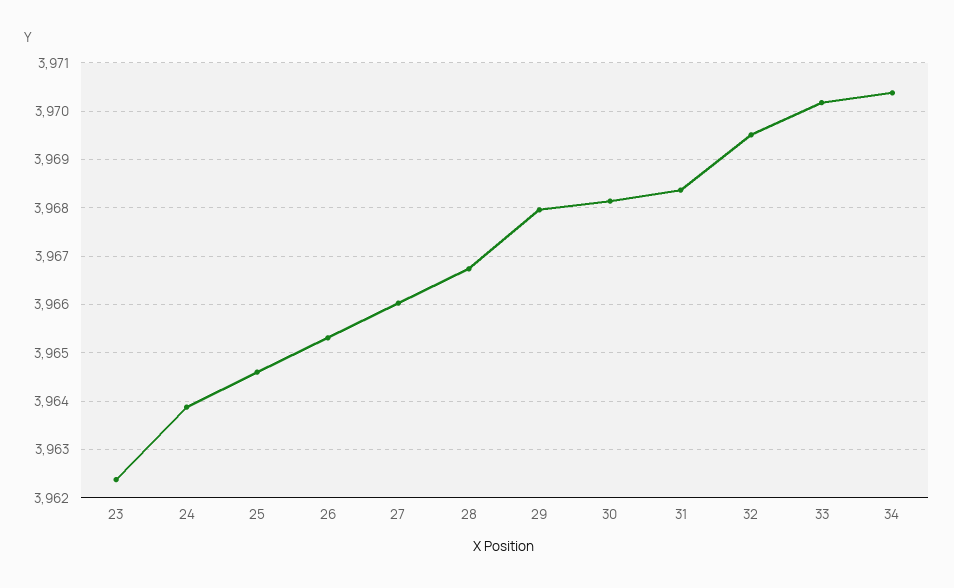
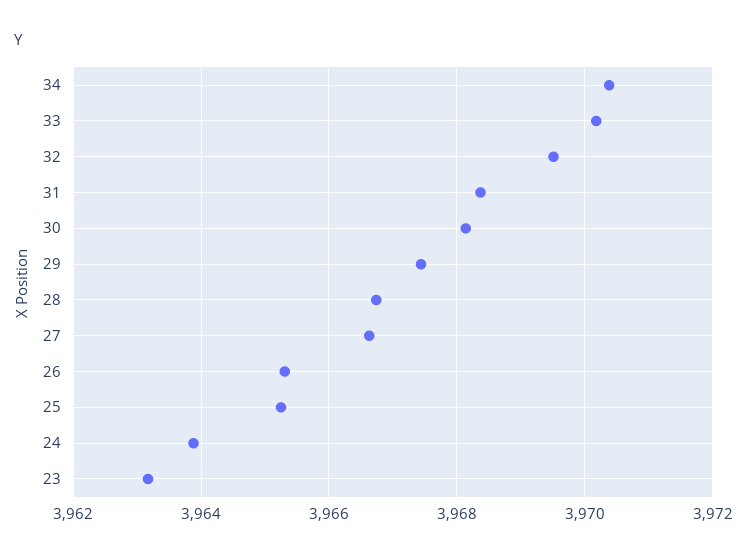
23: 3962.4 -> 3963.2
25: 3964.6 -> 3965.2
27: 3966 -> 3966.6
29: 3968 -> 3967.4

